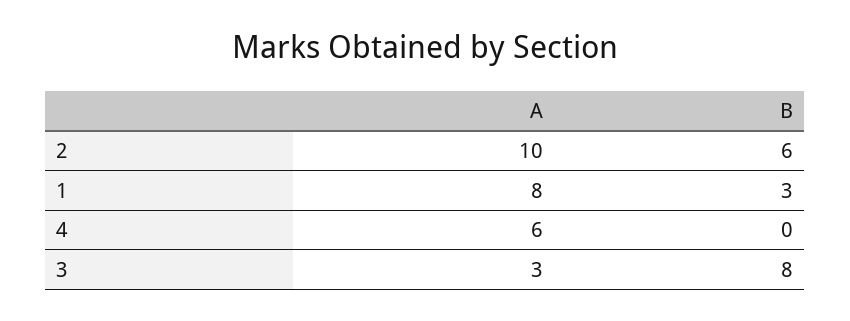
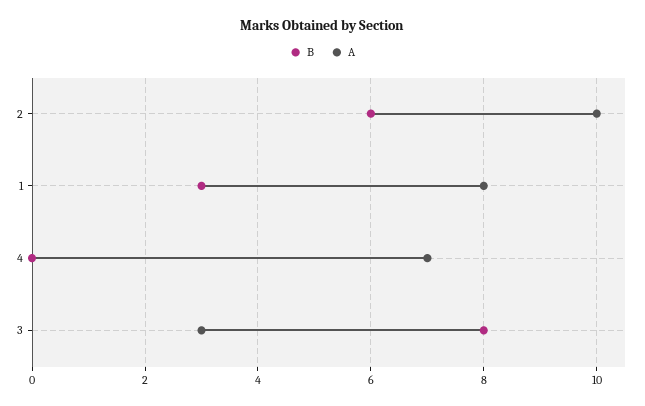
A, 4: 6 -> 7

